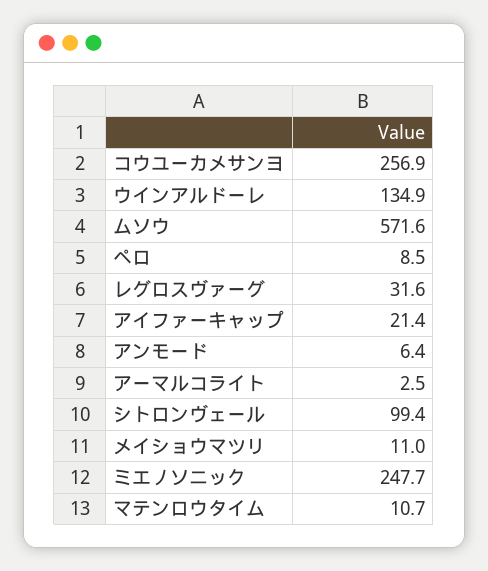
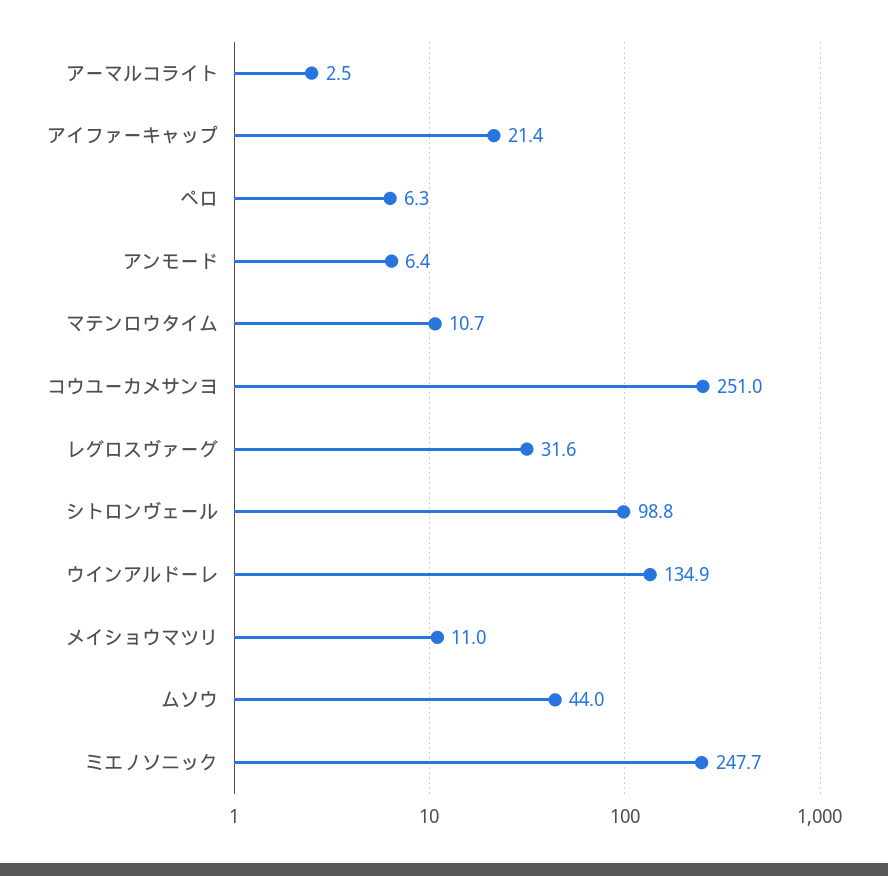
コウユーカメサンヨ: 256.9 -> 251
ムソウ: 571.6 -> 44
ペロ: 8.5 -> 6.3
シトロンヴェール: 99.4 -> 98.8

